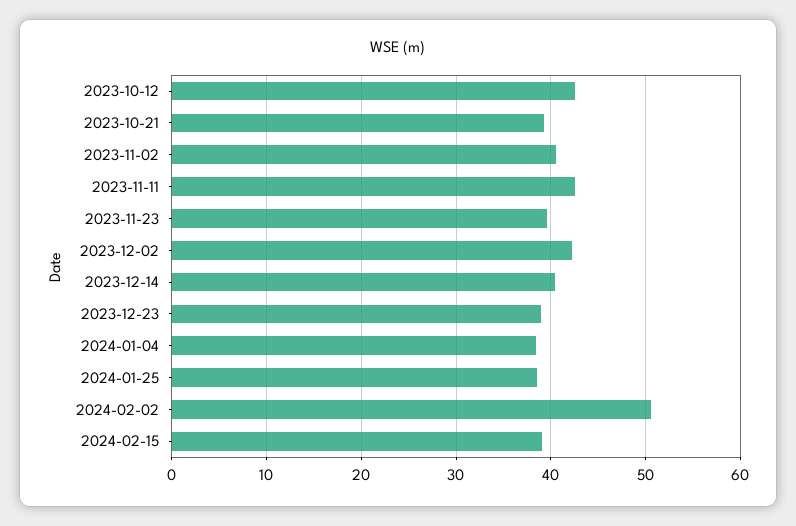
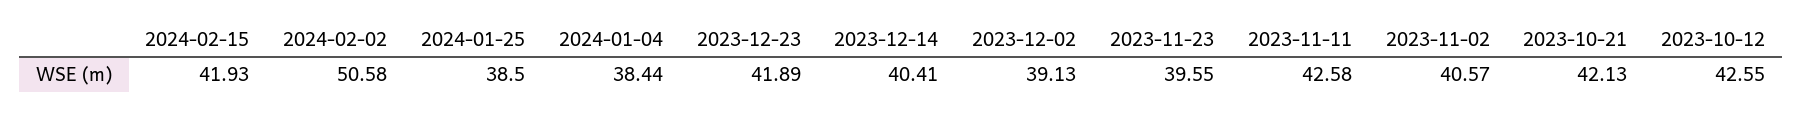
2023-10-21: 39 -> 42.13
2023-12-02: 42 -> 39.13
2023-12-23: 39 -> 41.89
2024-02-15: 39 -> 41.93

